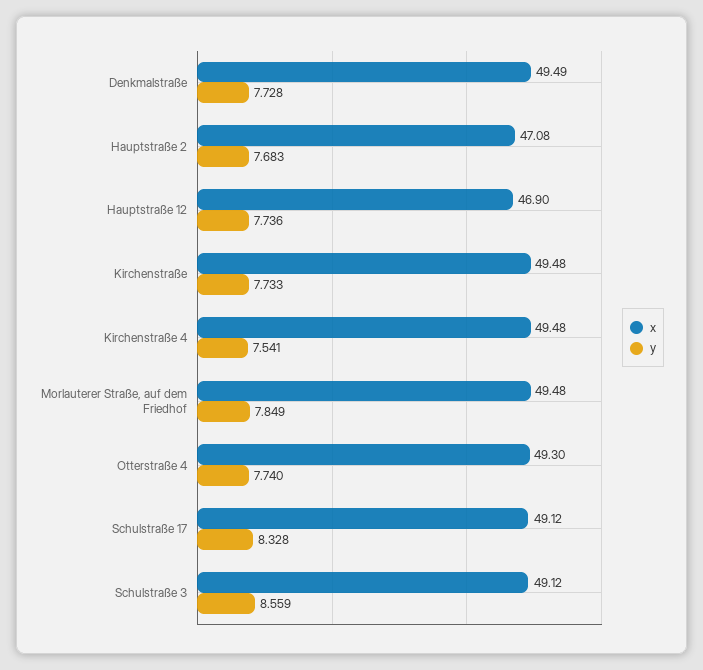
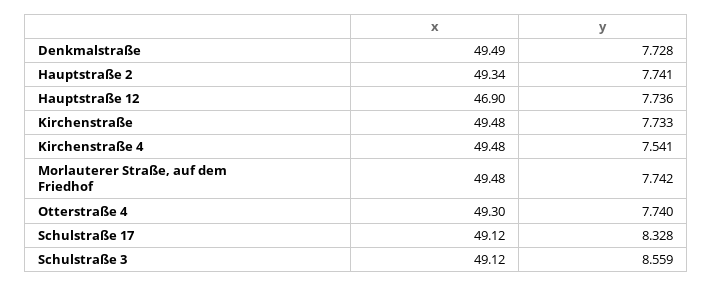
x, Hauptstraße 2: 47.08 -> 49.34
y, Hauptstraße 2: 7.683 -> 7.741
y, Morlauterer Straße, auf dem Friedhof: 7.849 -> 7.742

